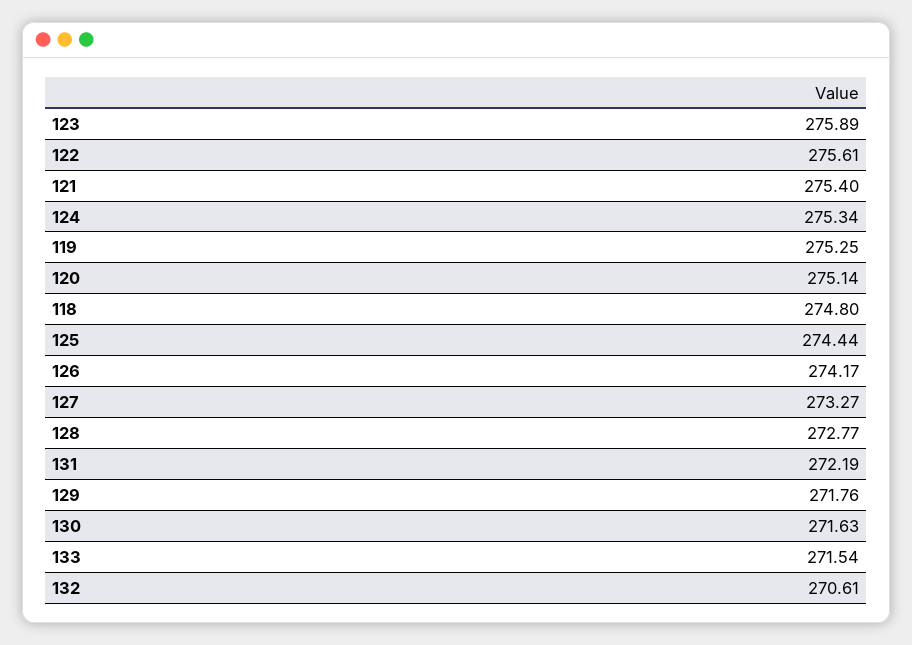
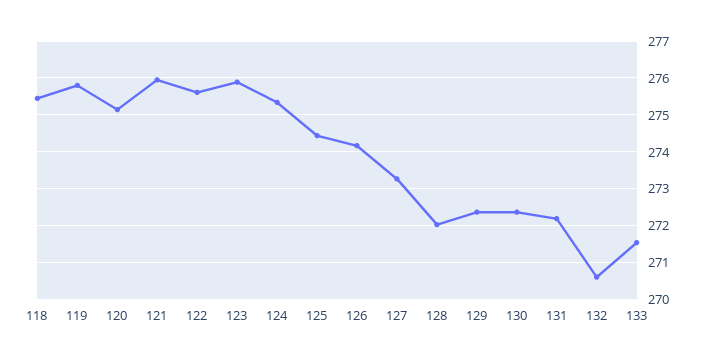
121: 275.4 -> 276
119: 275.25 -> 275.8
118: 274.8 -> 275.4
128: 272.77 -> 272
129: 271.76 -> 272.4
130: 271.63 -> 272.4

